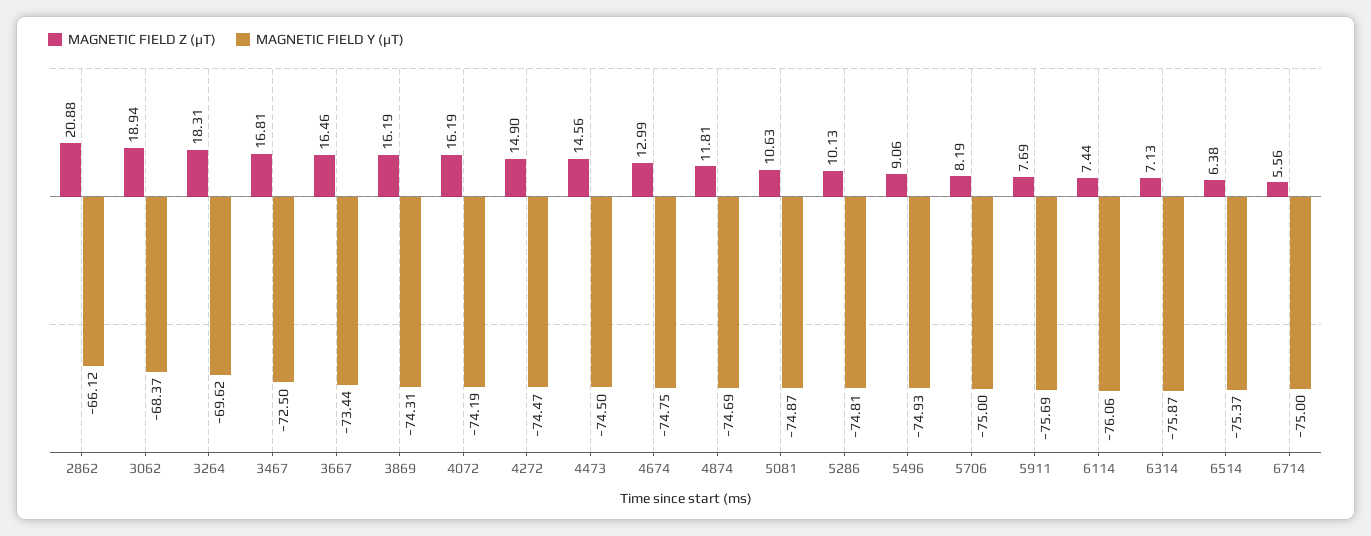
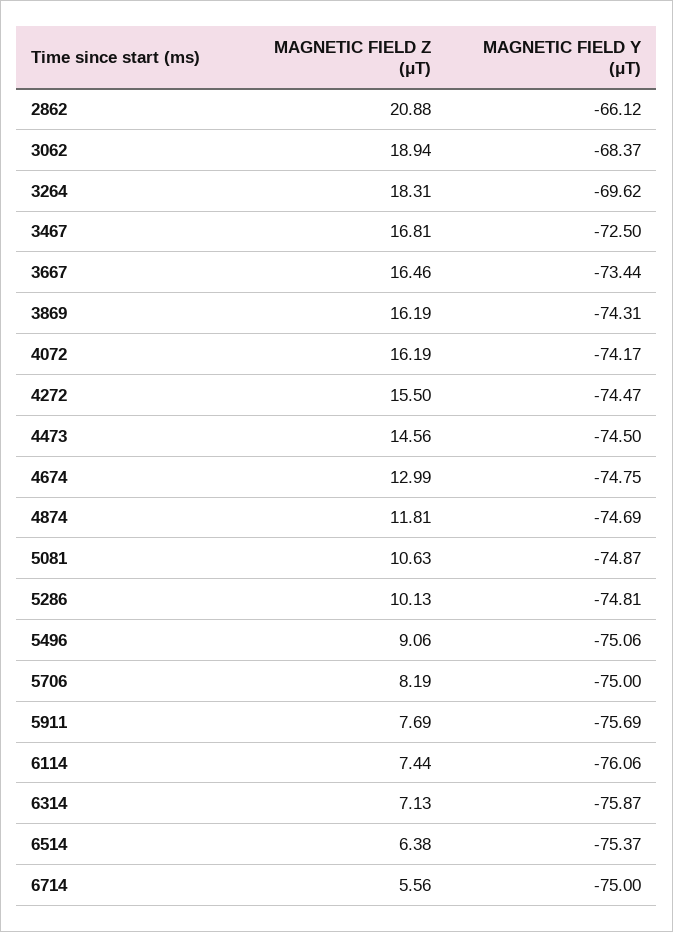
MAGNETIC FIELD Y (μT), 4072: -74.19 -> -74.17
MAGNETIC FIELD Z (μT), 4272: 14.9 -> 15.5
MAGNETIC FIELD Y (μT), 5496: -74.93 -> -75.06

